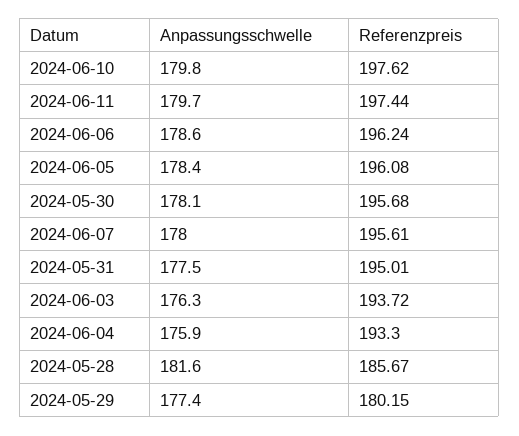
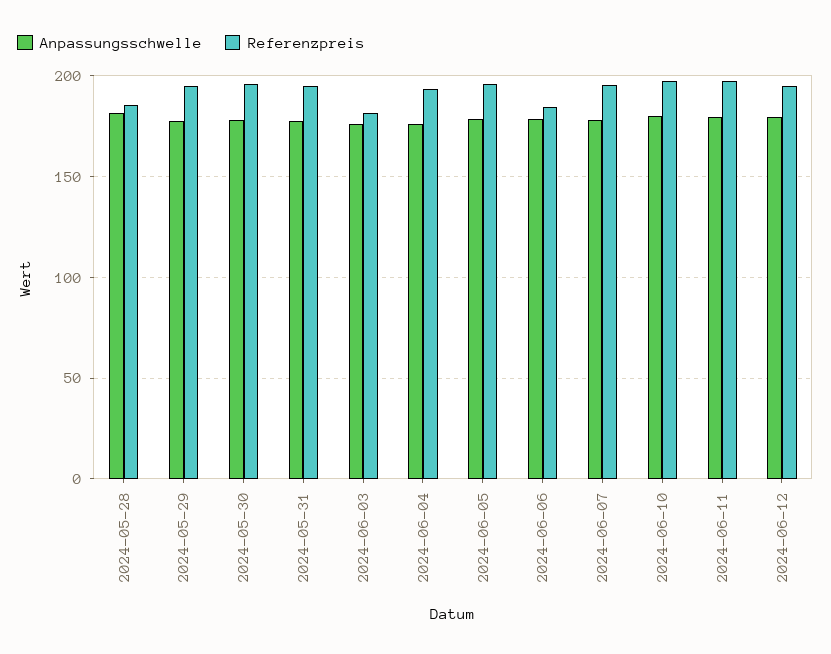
Referenzpreis, 2024-06-06: 196.24 -> 185
Referenzpreis, 2024-06-03: 193.72 -> 180
Referenzpreis, 2024-05-29: 180.15 -> 195
Anpassungsschwelle, 2024-06-12: none -> 180
Referenzpreis, 2024-06-12: none -> 195

